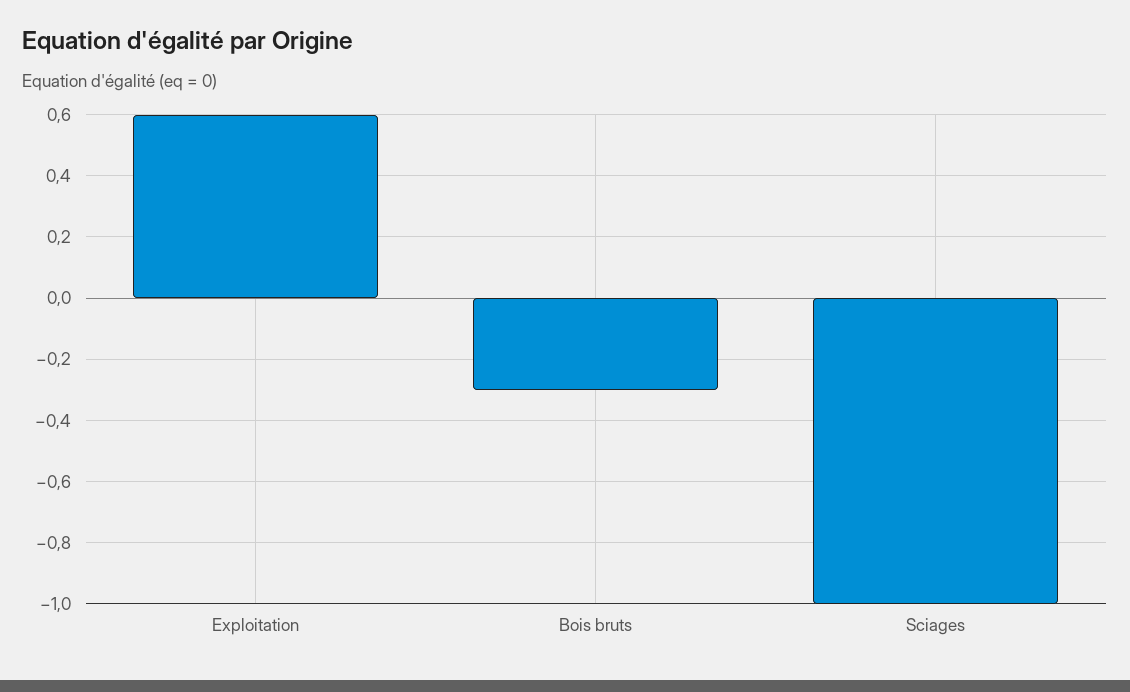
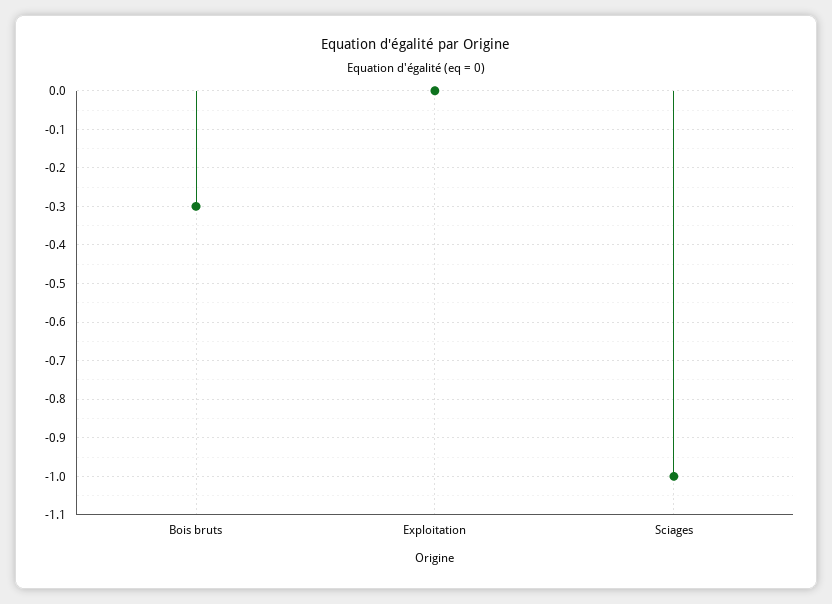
Exploitation: 0.6 -> 0

